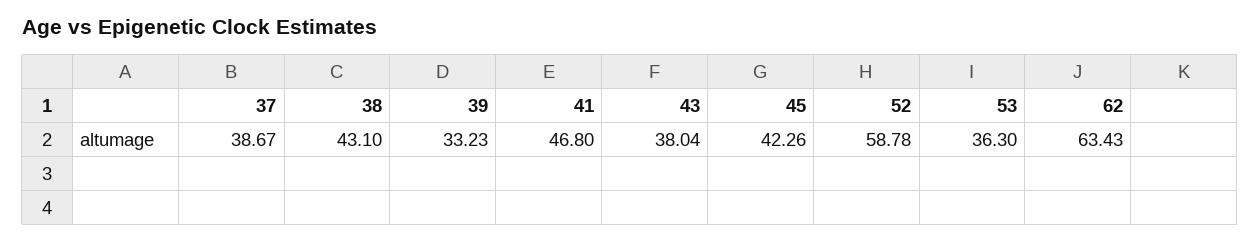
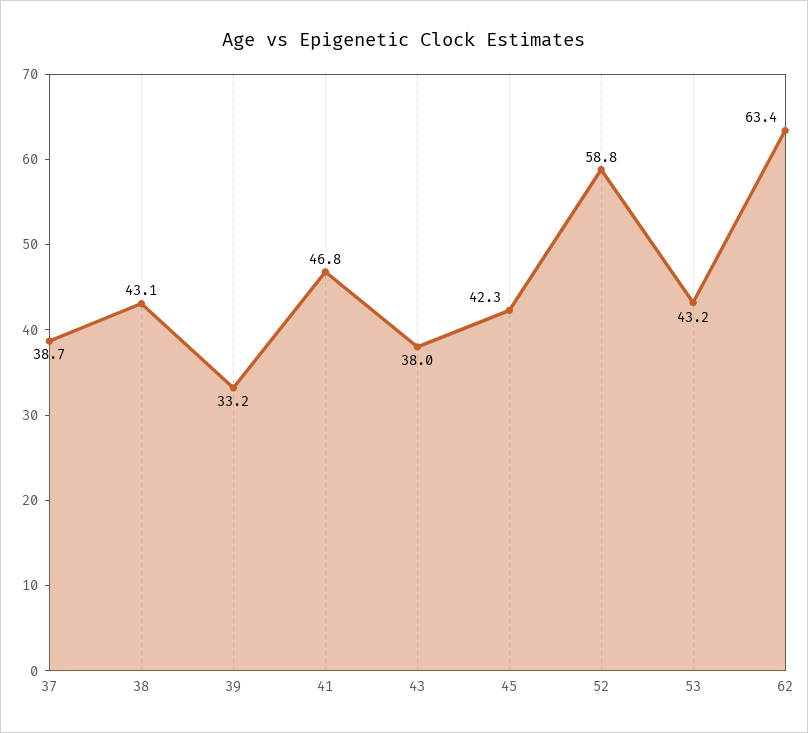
53: 36.3 -> 43.2

